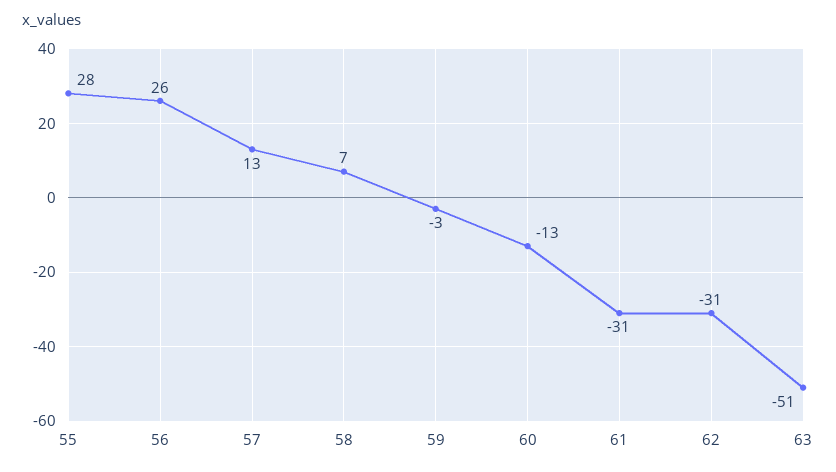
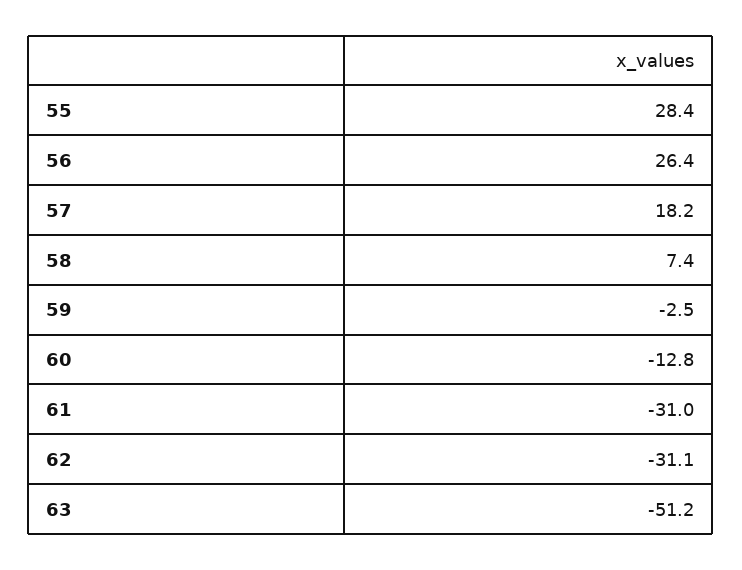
57: 13 -> 18.2

